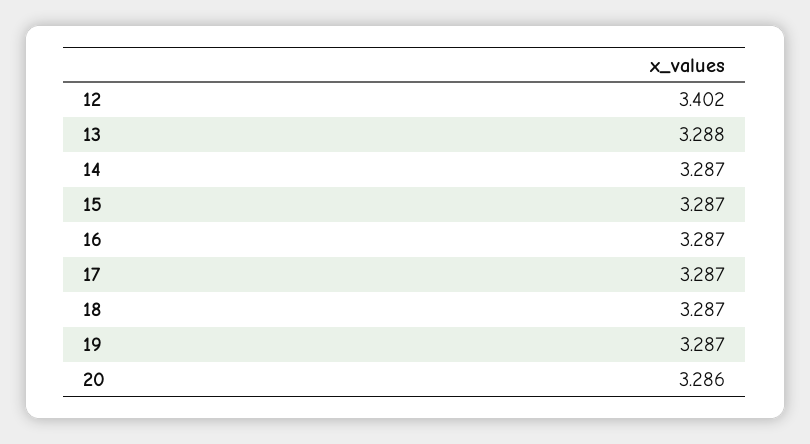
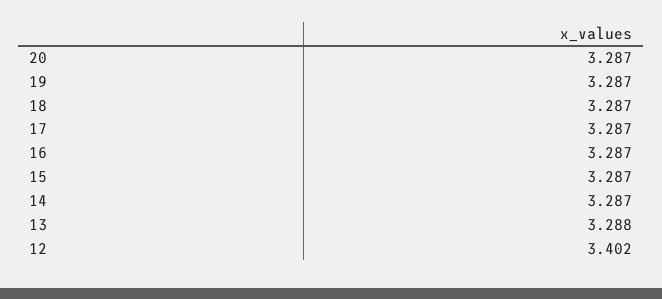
20: 3.286 -> 3.287

